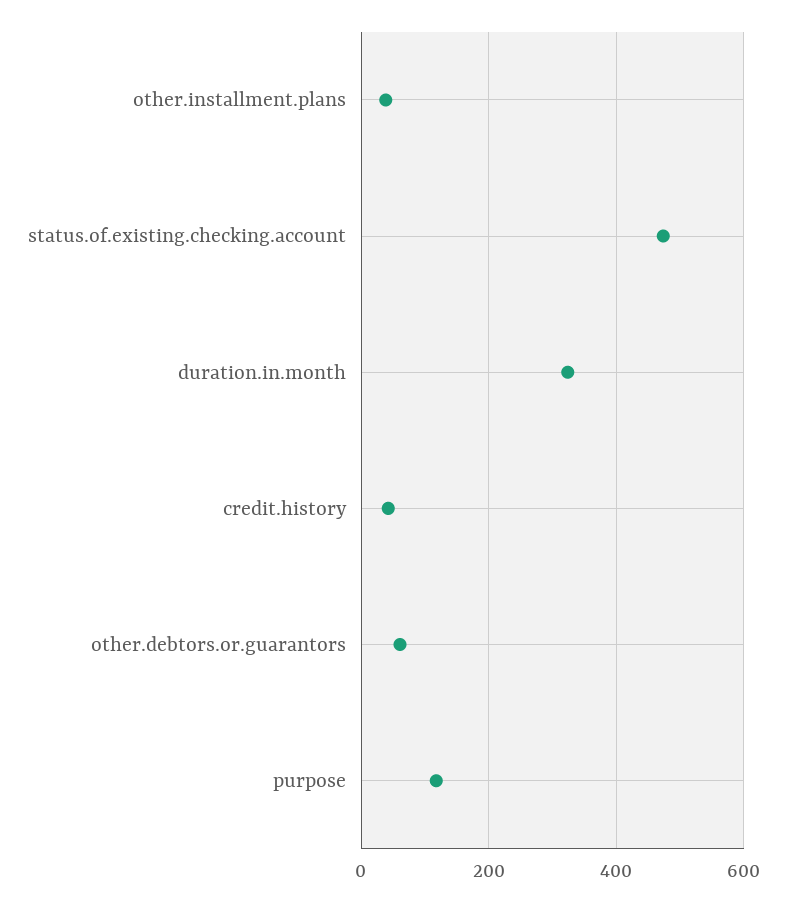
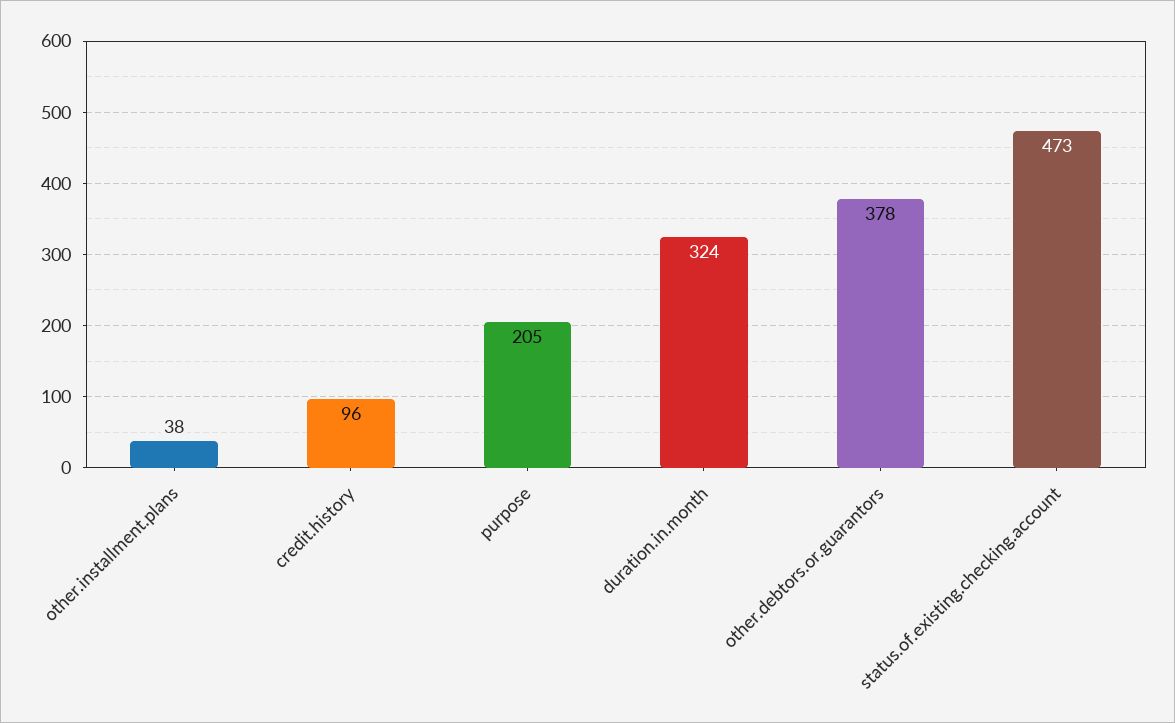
credit.history: 40 -> 96
other.debtors.or.guarantors: 60 -> 378
purpose: 120 -> 205

